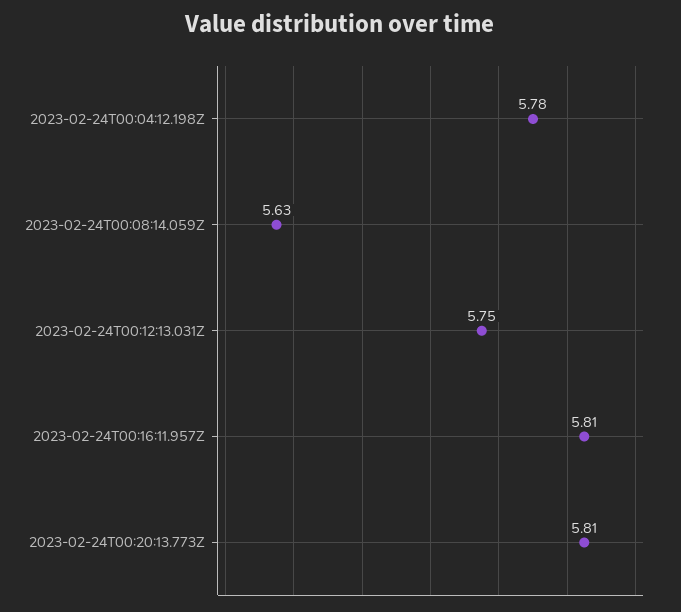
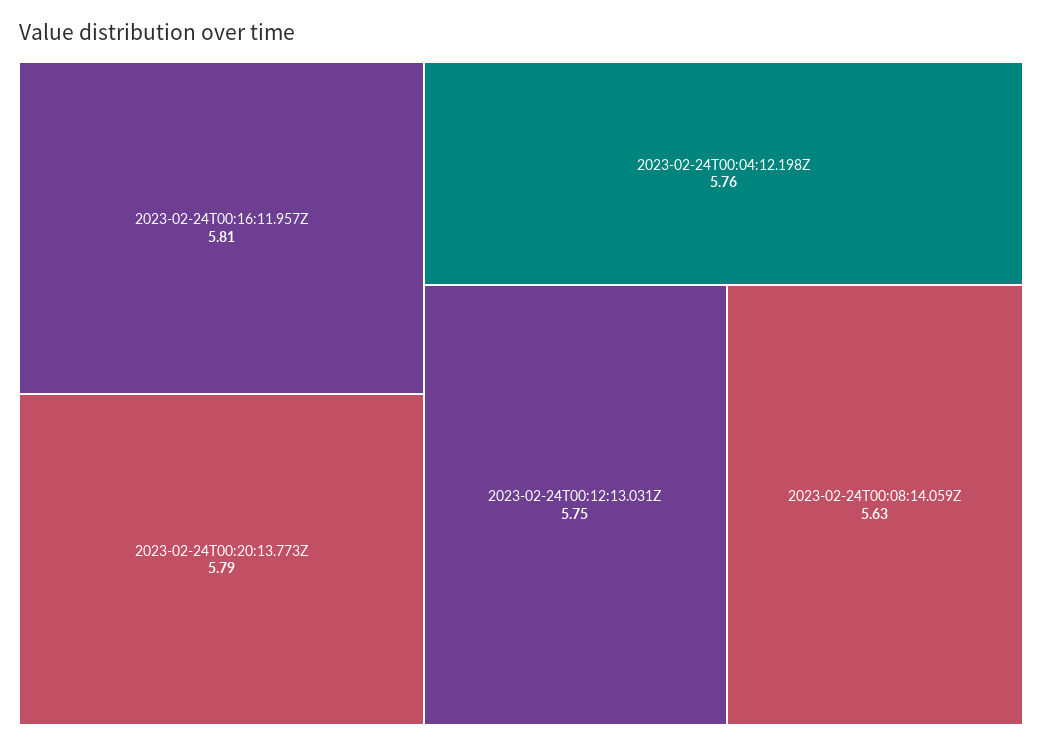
2023-02-24T00:04:12.198Z: 5.78 -> 5.76
2023-02-24T00:20:13.773Z: 5.81 -> 5.79

